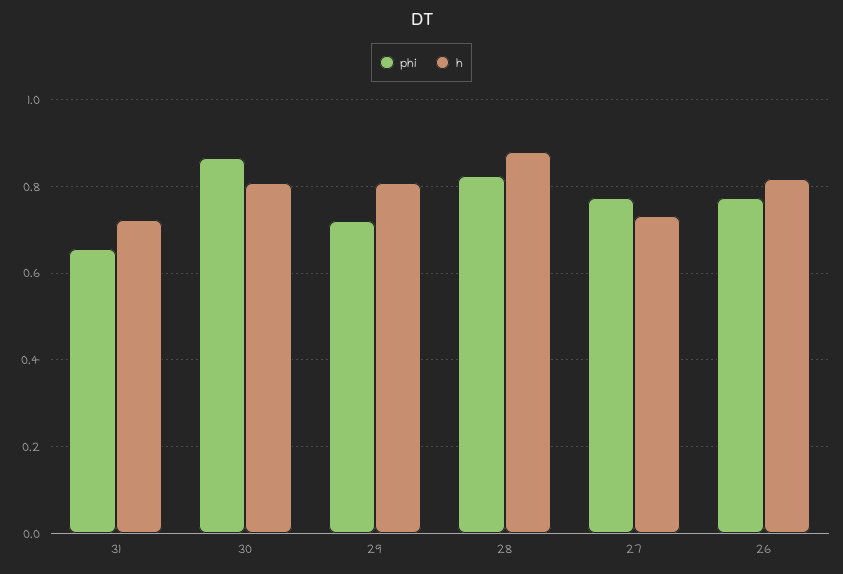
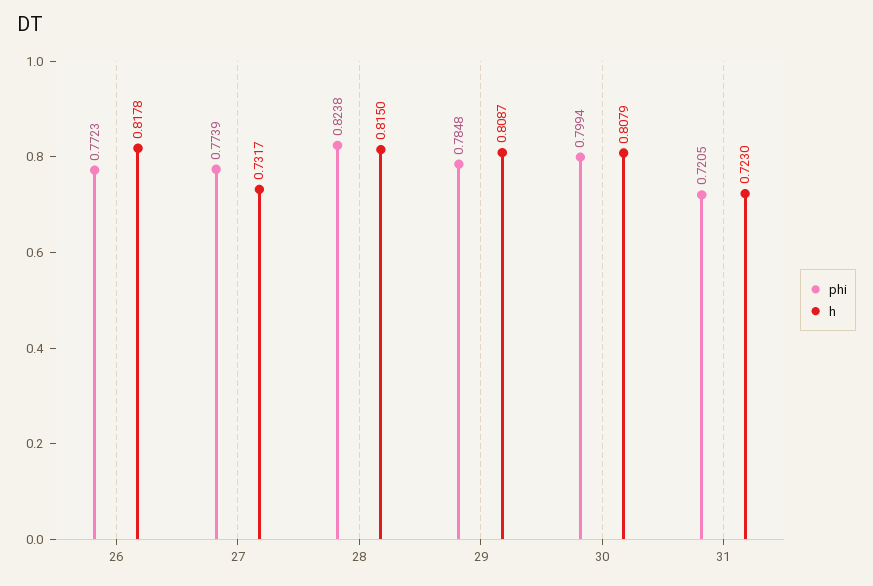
phi, 31: 0.66 -> 0.7205
phi, 30: 0.86 -> 0.7994
phi, 29: 0.72 -> 0.7848
h, 28: 0.88 -> 0.815

